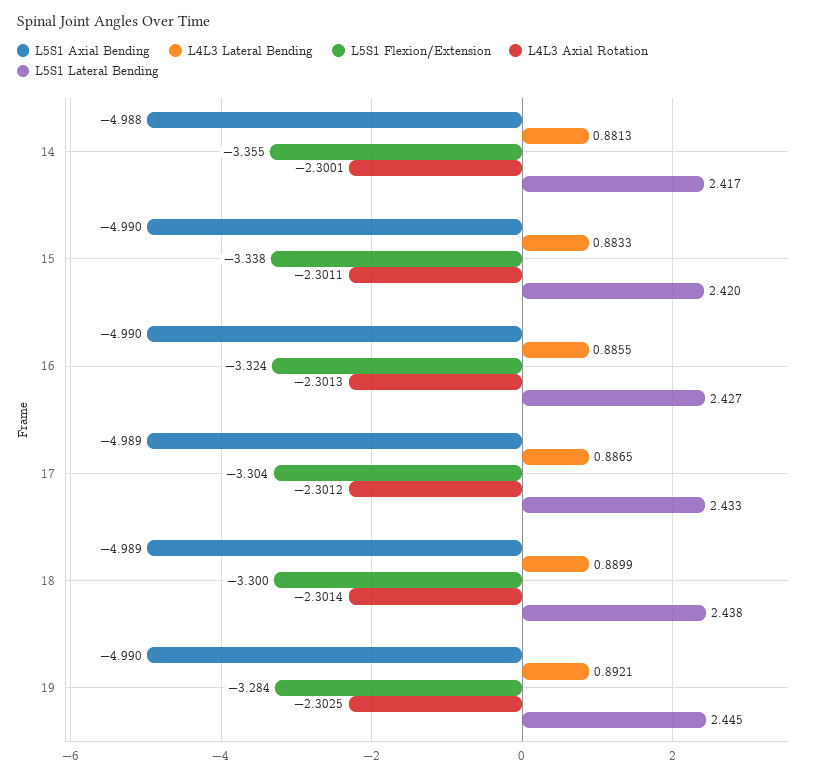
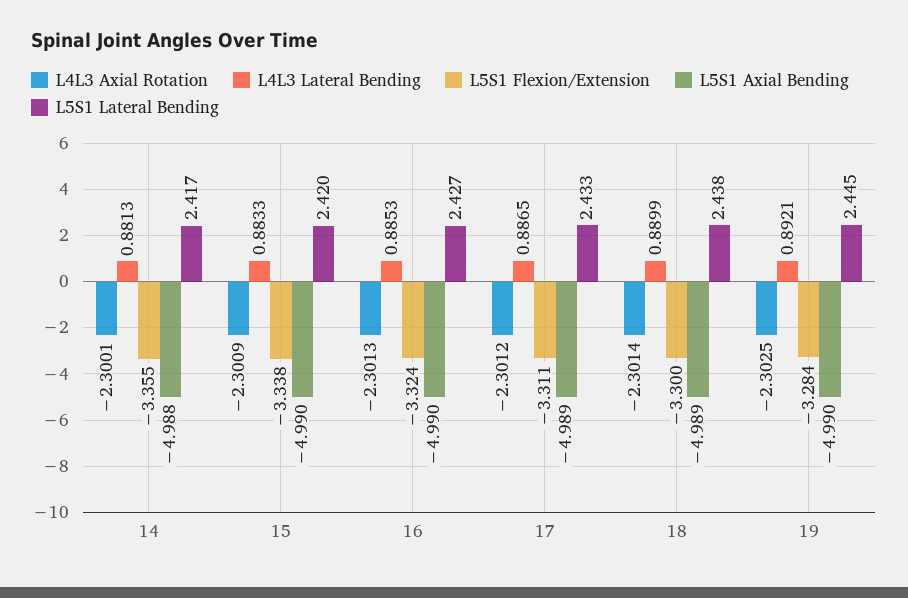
L4L3 Axial Rotation, 15: -2.3011 -> -2.3009
L4L3 Lateral Bending, 16: 0.8855 -> 0.8853
L5S1 Flexion/Extension, 17: -3.304 -> -3.311

